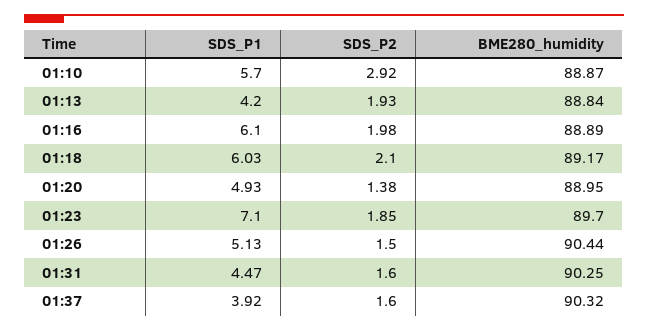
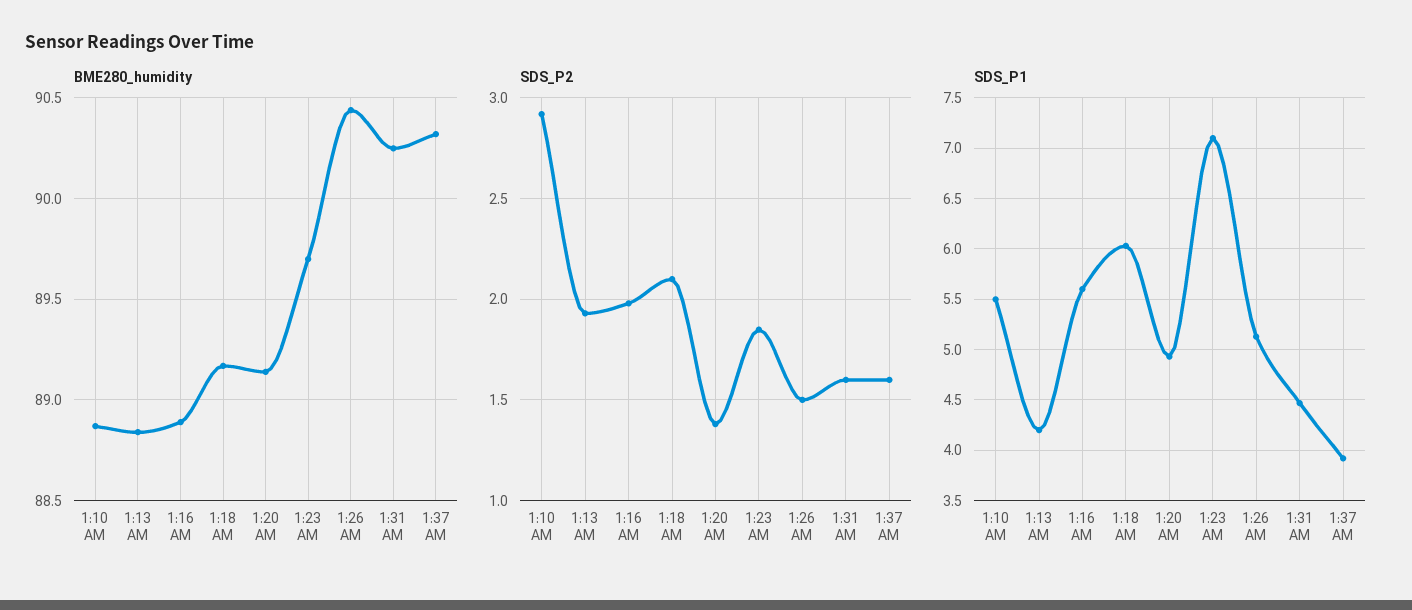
SDS_P1, 01:10: 5.7 -> 5.5
SDS_P1, 01:16: 6.1 -> 5.6
BME280_humidity, 01:20: 88.95 -> 89.15

